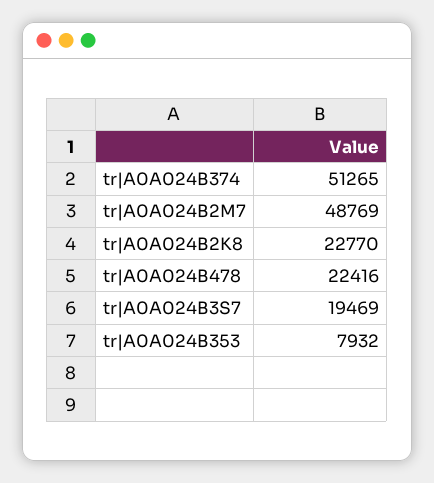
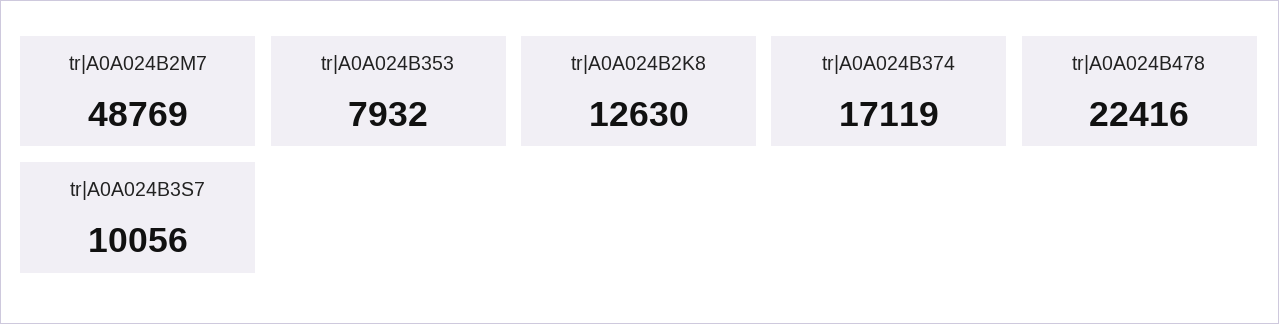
tr|A0A024B374: 51265 -> 17119
tr|A0A024B2K8: 22770 -> 12630
tr|A0A024B3S7: 19469 -> 10056

